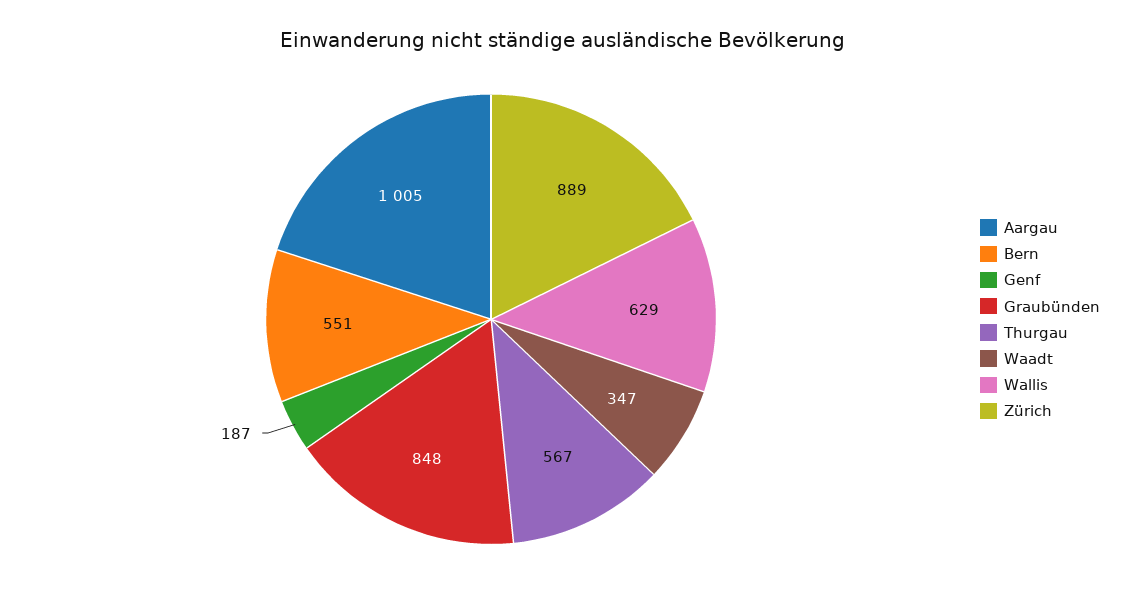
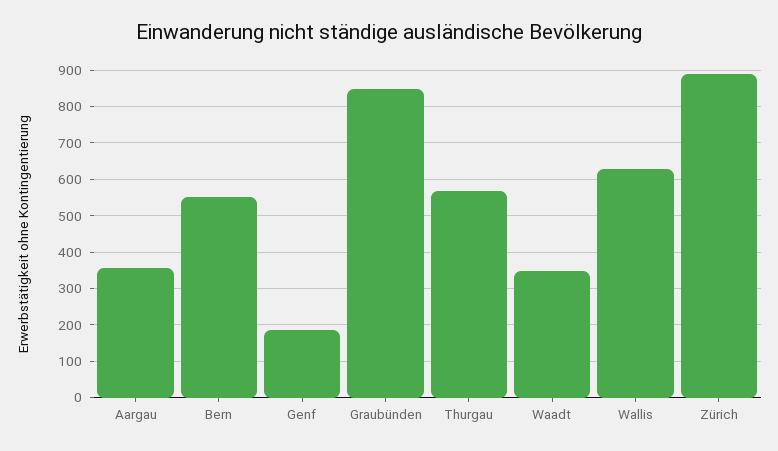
Aargau: 1005 -> 360

